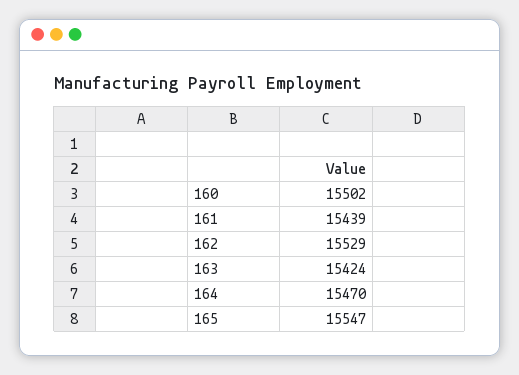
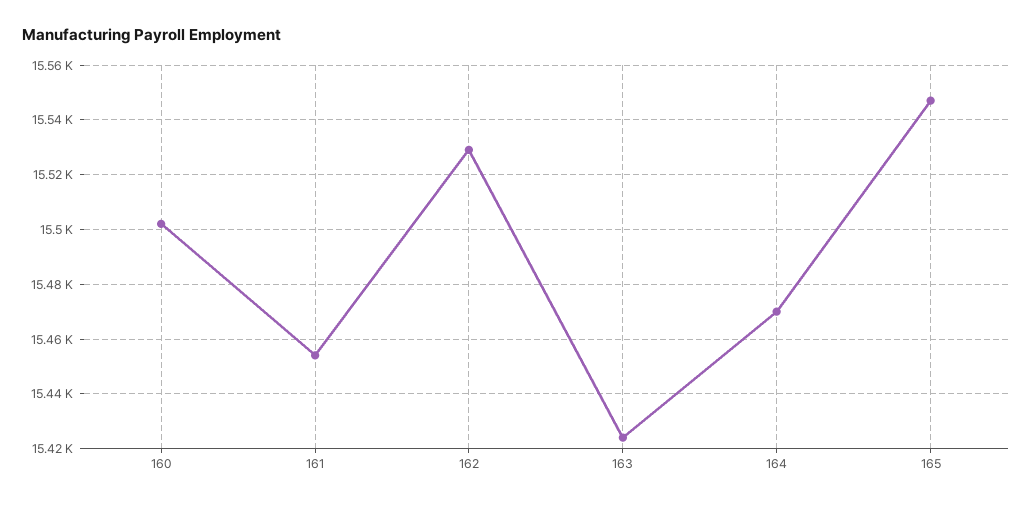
161: 15439 -> 15455

